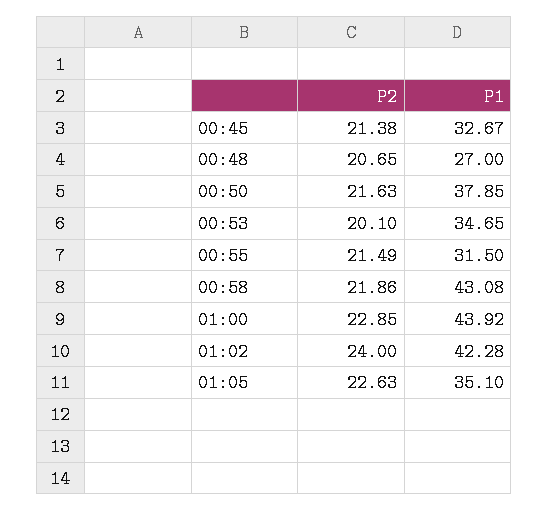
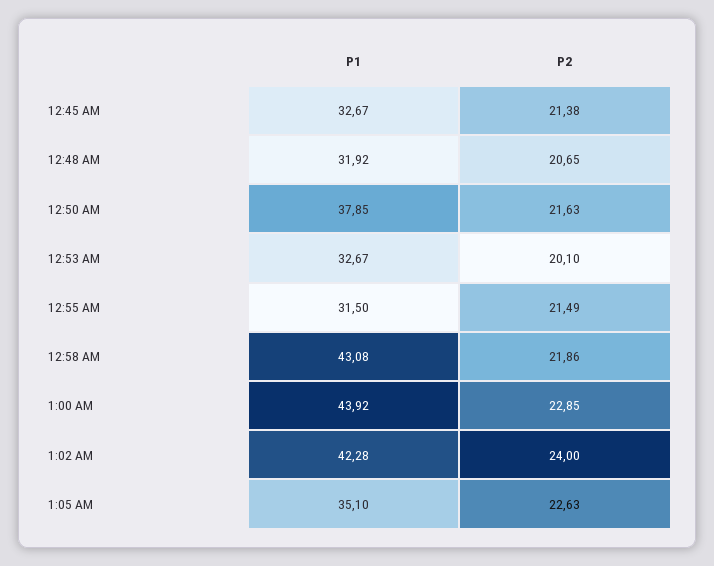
P1, 00:48: 27 -> 31.92
P1, 00:53: 34.65 -> 32.67

